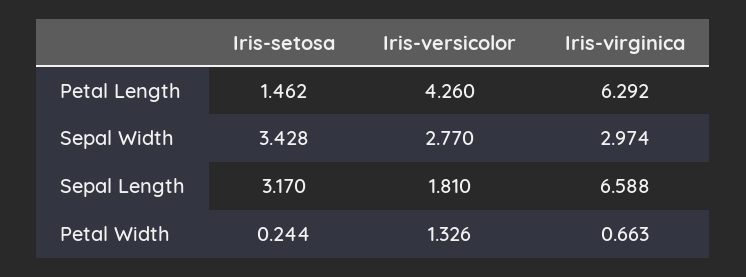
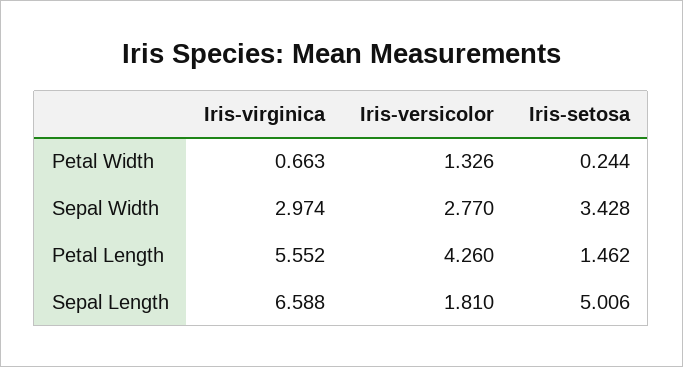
Iris-virginica, Petal Length: 6.292 -> 5.552
Iris-setosa, Sepal Length: 3.17 -> 5.006

